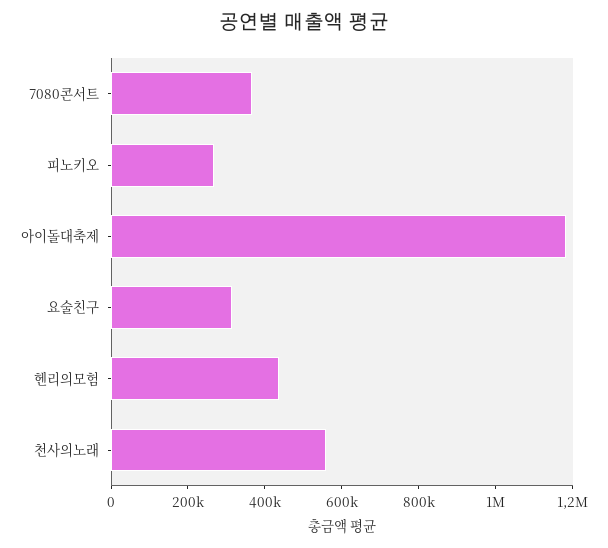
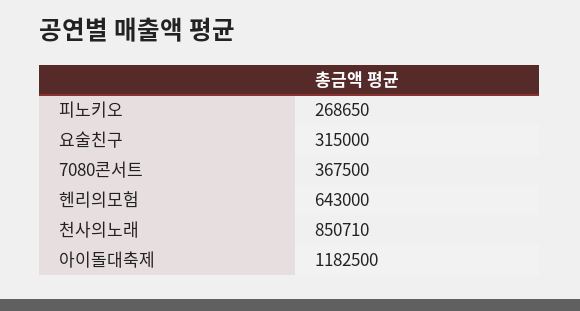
헨리의모험: 450000 -> 643000
천사의노래: 550000 -> 850710

